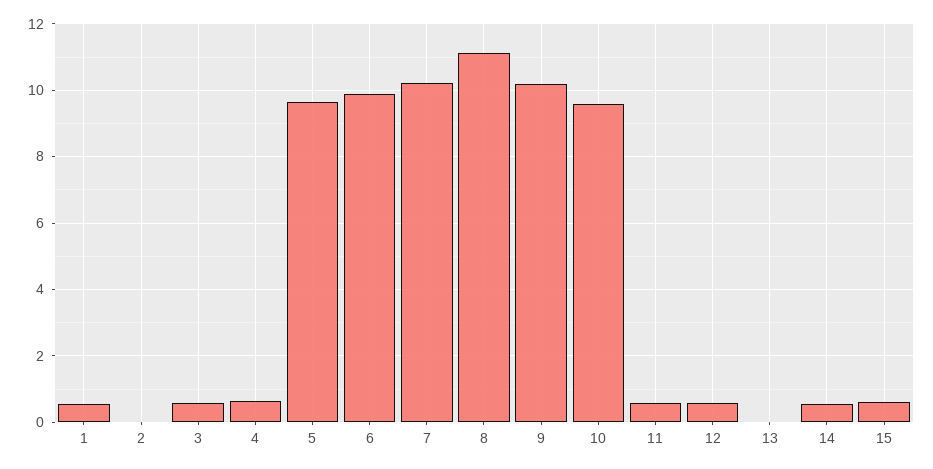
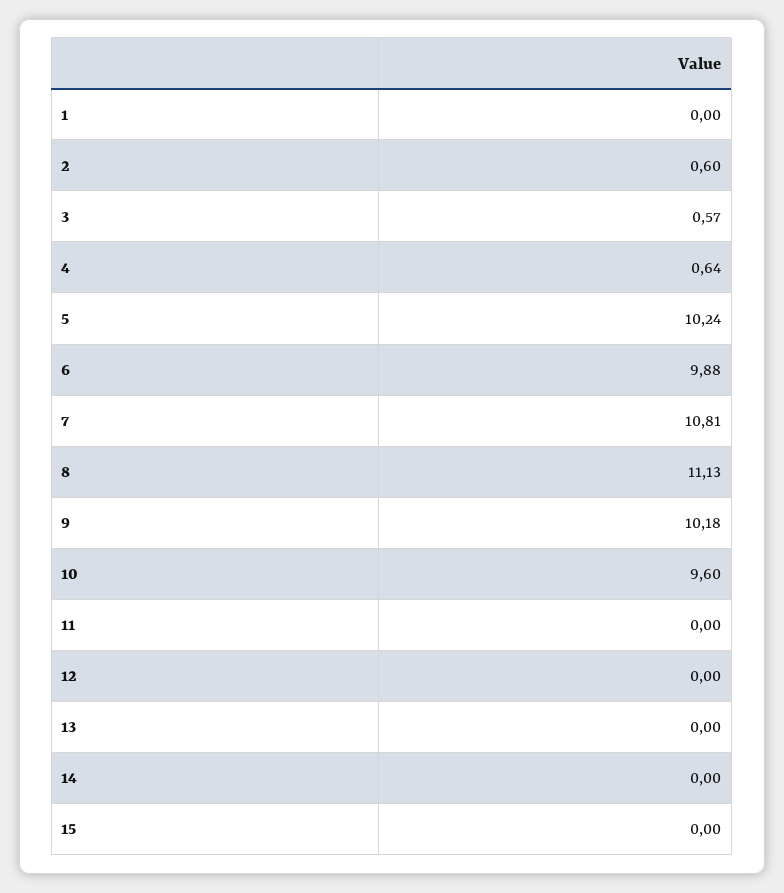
1: 0.6 -> 0
2: 0 -> 0.6
5: 9.6 -> 10.24
7: 10.2 -> 10.81
11: 0.6 -> 0
12: 0.6 -> 0
14: 0.6 -> 0
15: 0.6 -> 0

